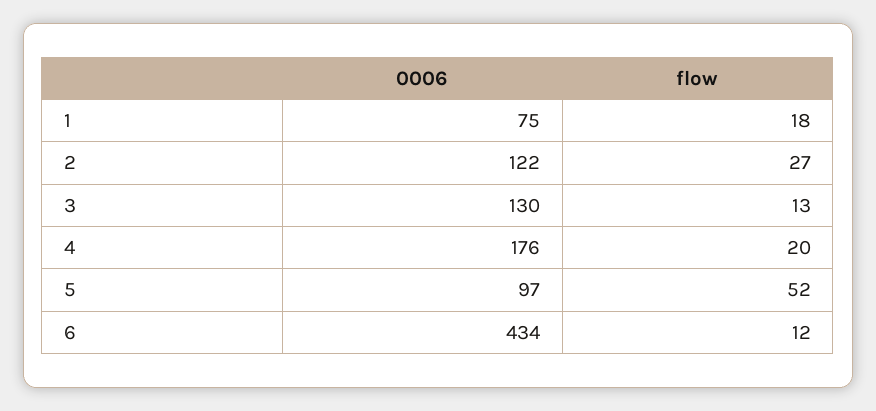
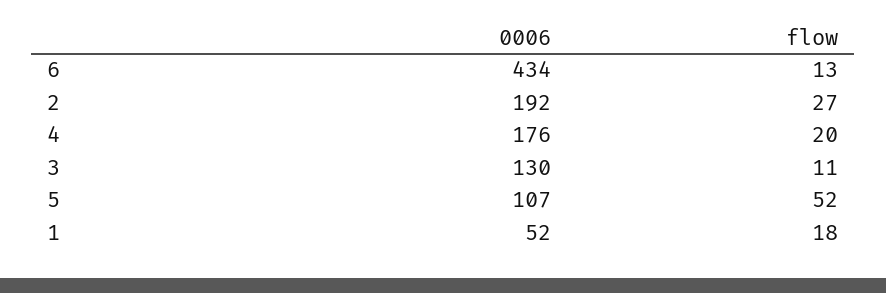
0006, 1: 75 -> 52
0006, 2: 122 -> 192
flow, 3: 13 -> 11
0006, 5: 97 -> 107
flow, 6: 12 -> 13

